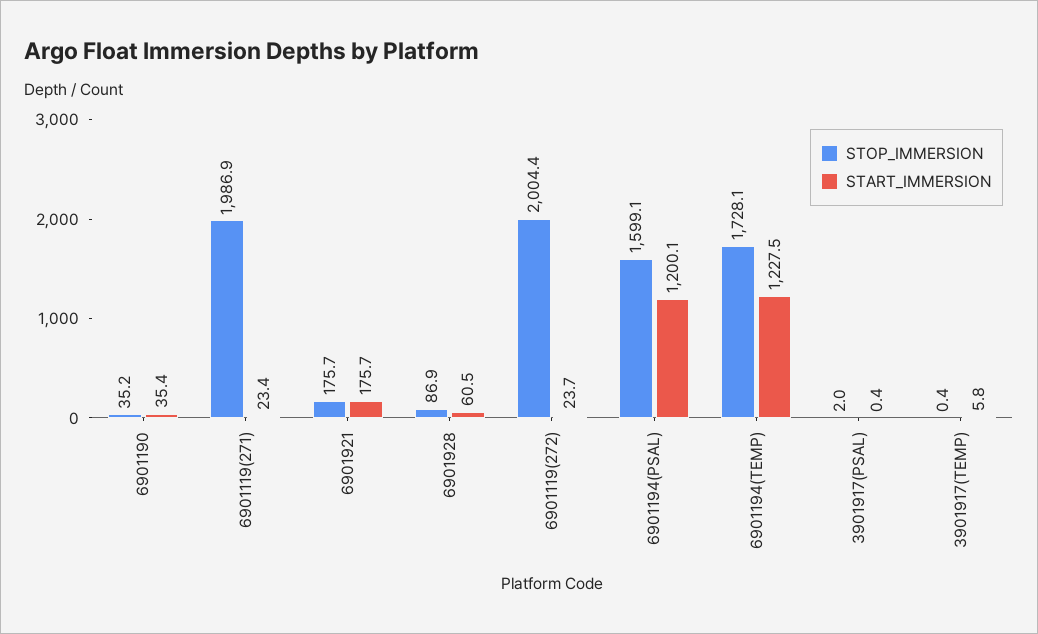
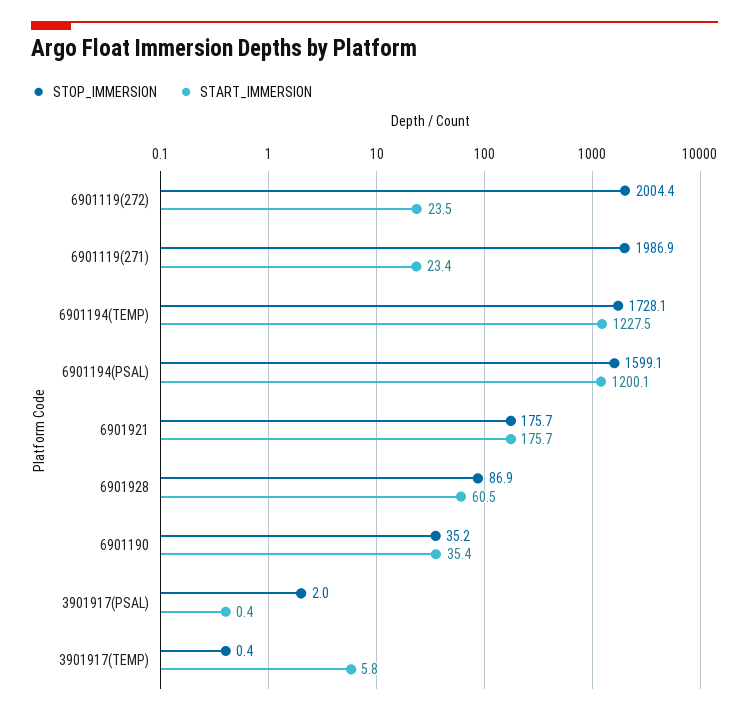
START_IMMERSION, 6901119(272): 23.7 -> 23.5

